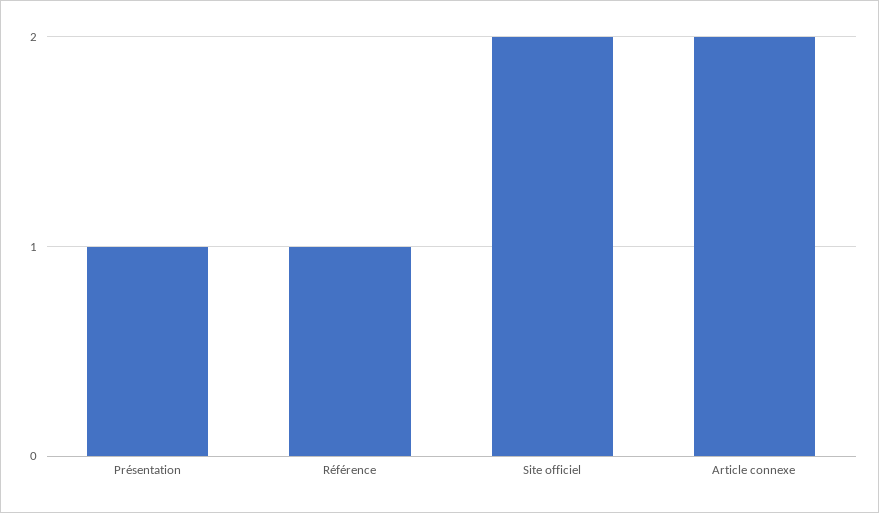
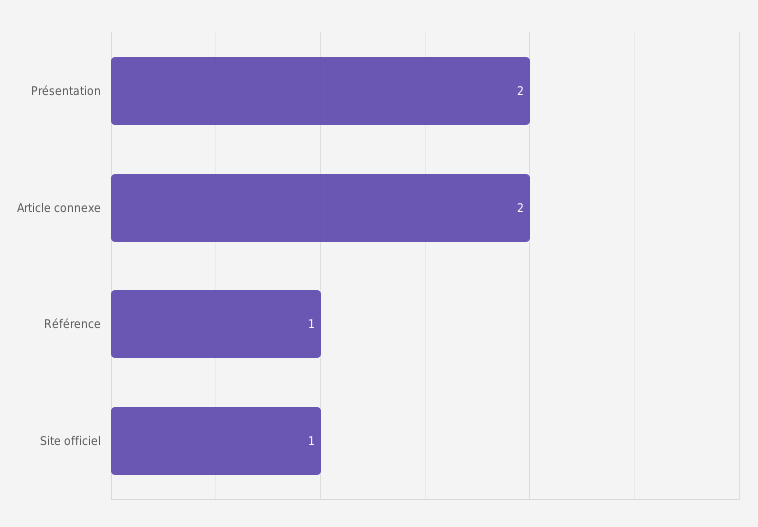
Présentation: 1 -> 2
Site officiel: 2 -> 1

